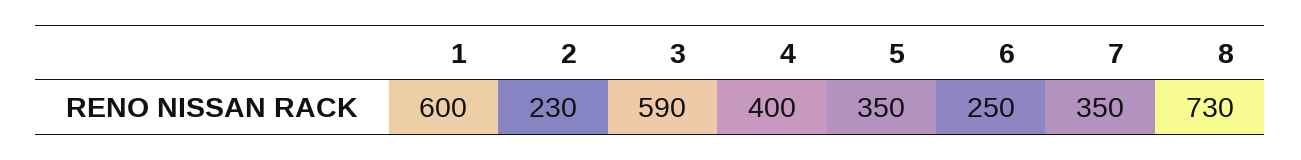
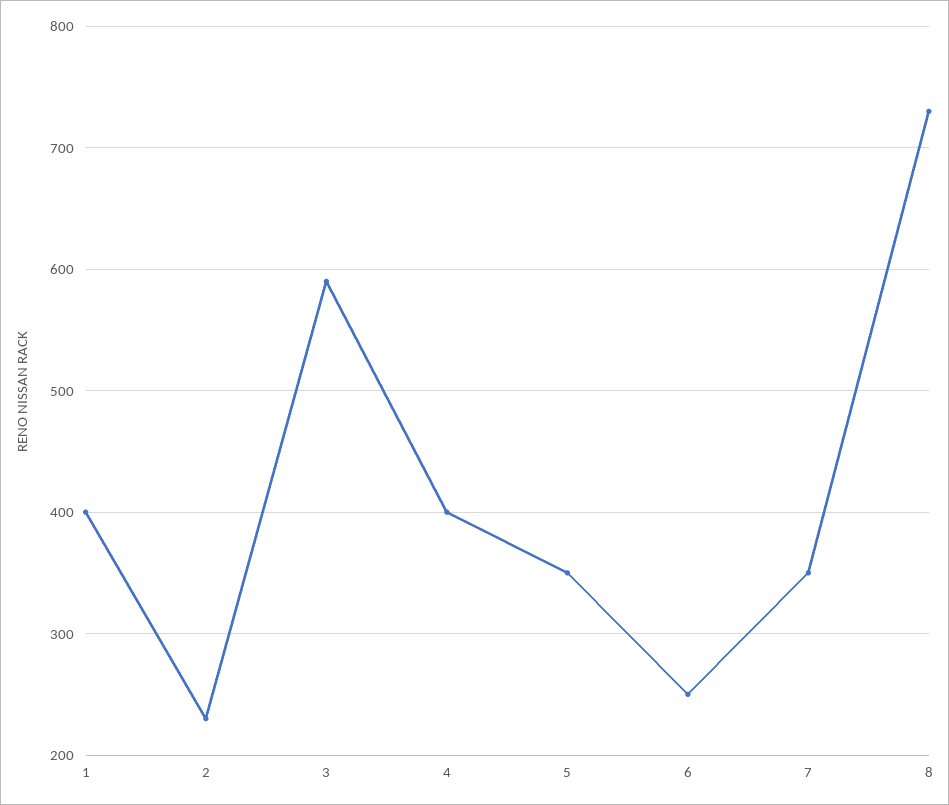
1: 600 -> 400

